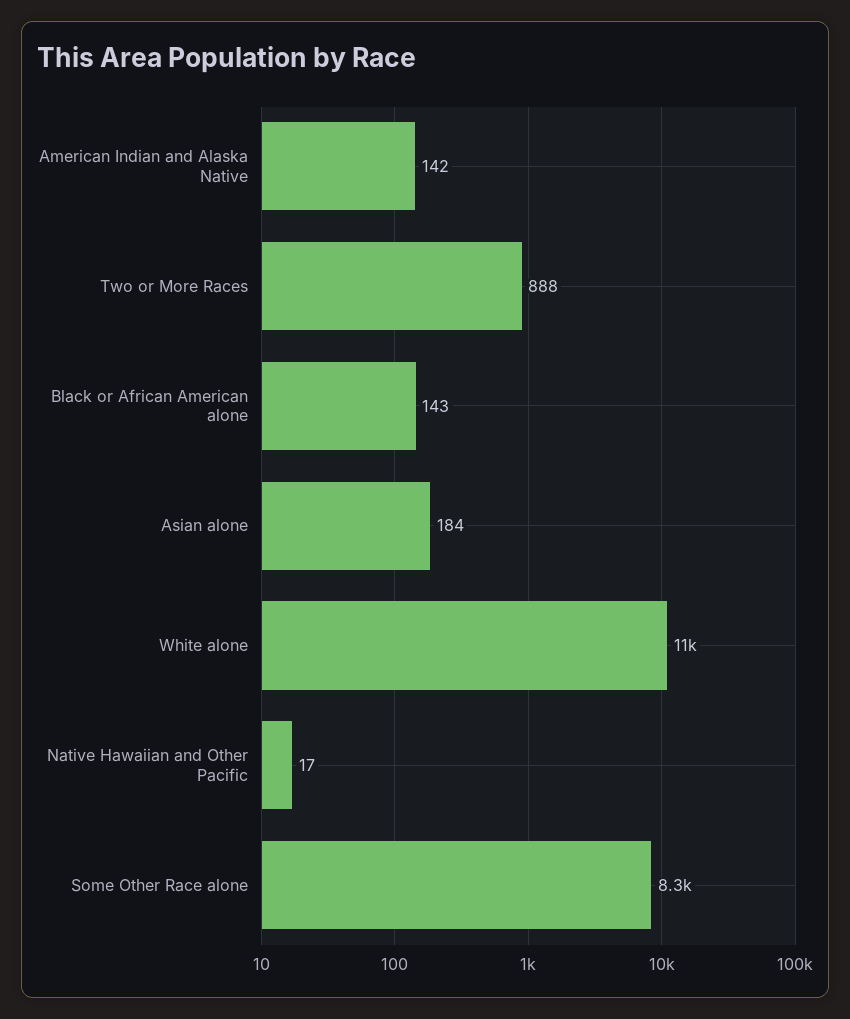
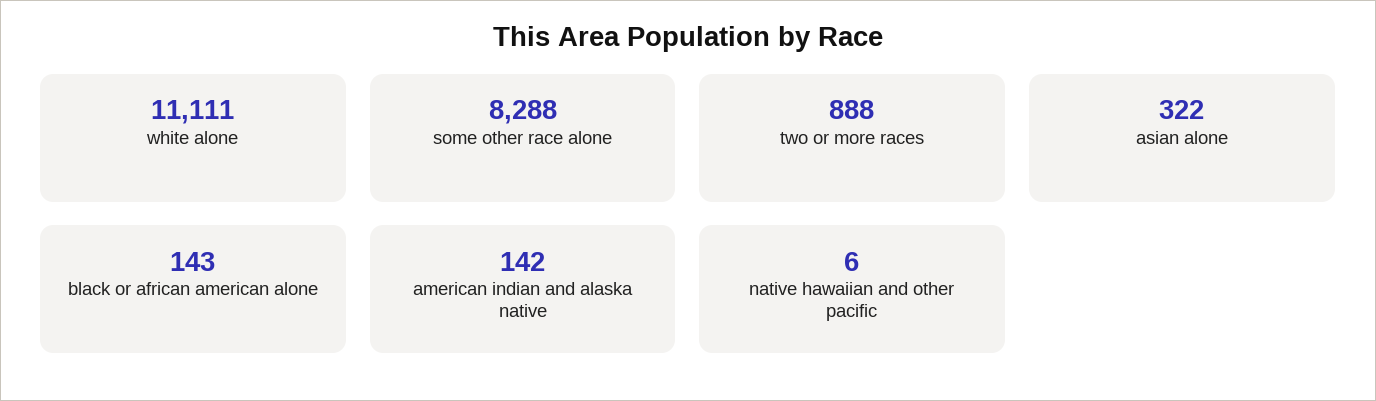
Asian alone: 184 -> 322
Native Hawaiian and Other Pacific: 17 -> 6

